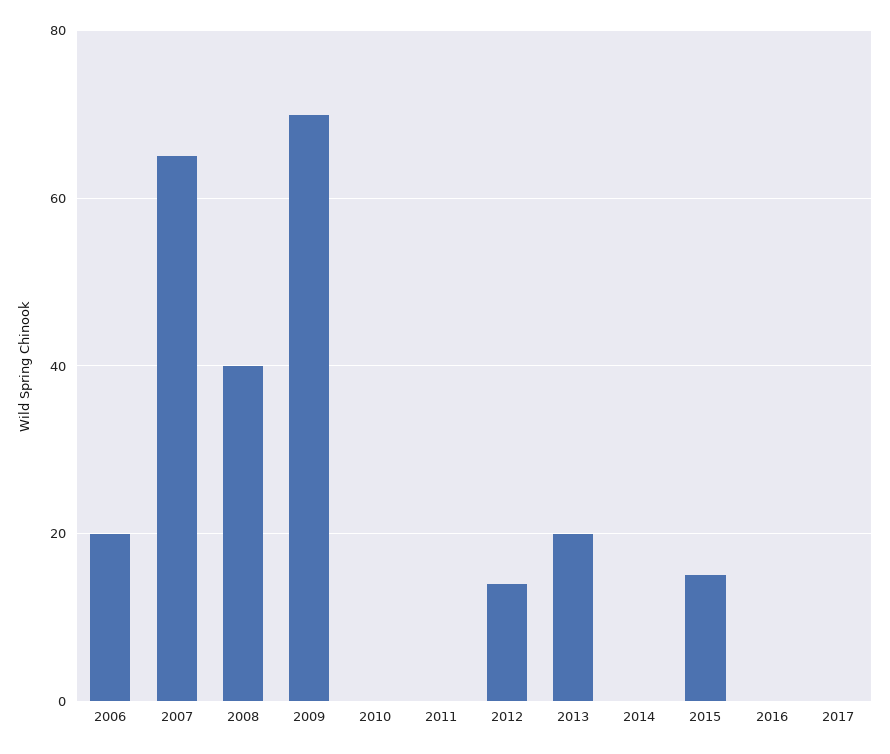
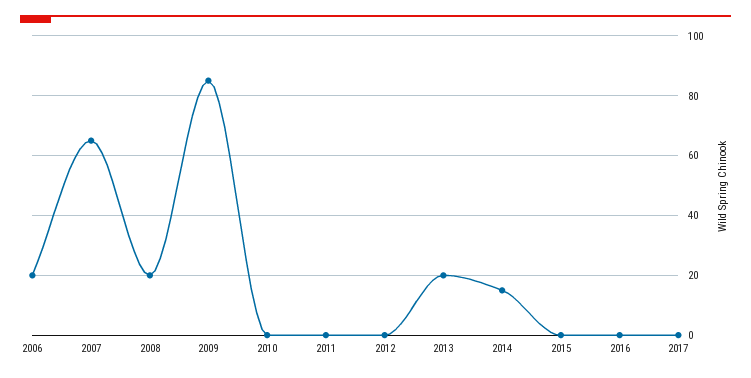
2008: 40 -> 20
2009: 70 -> 85
2012: 15 -> 0
2014: 0 -> 15
2015: 15 -> 0

